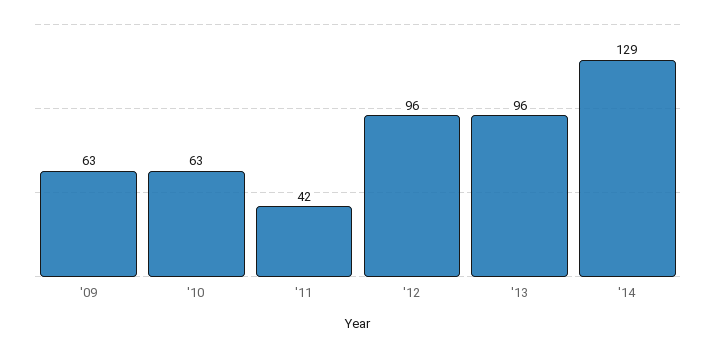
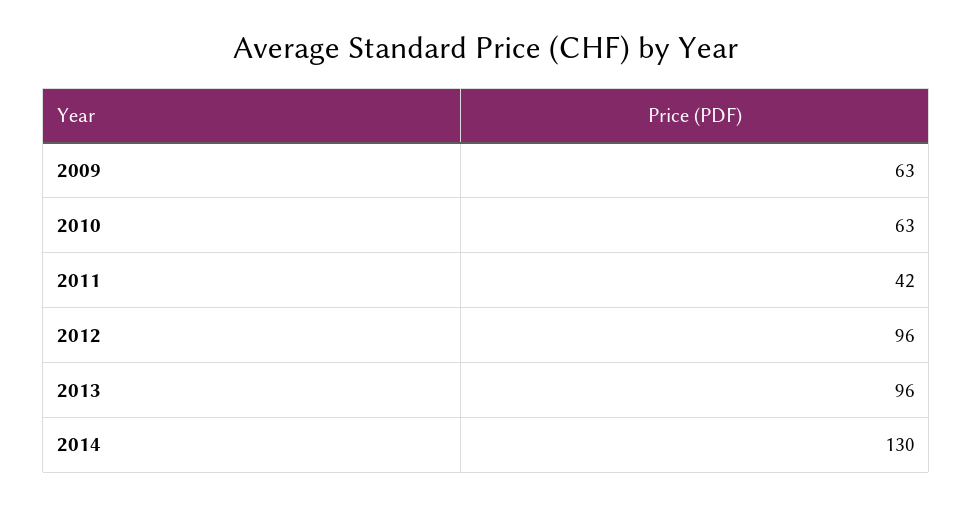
'14: 129 -> 130

